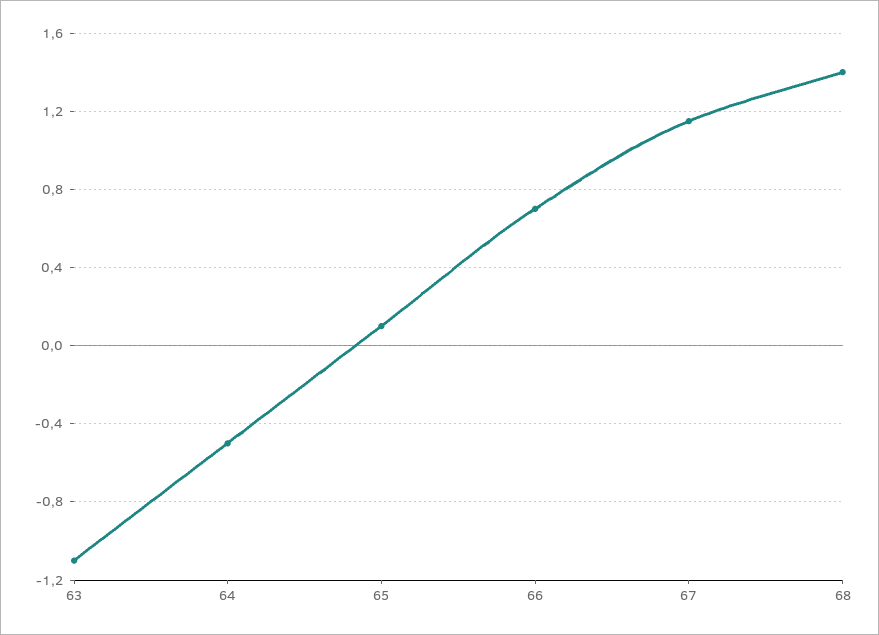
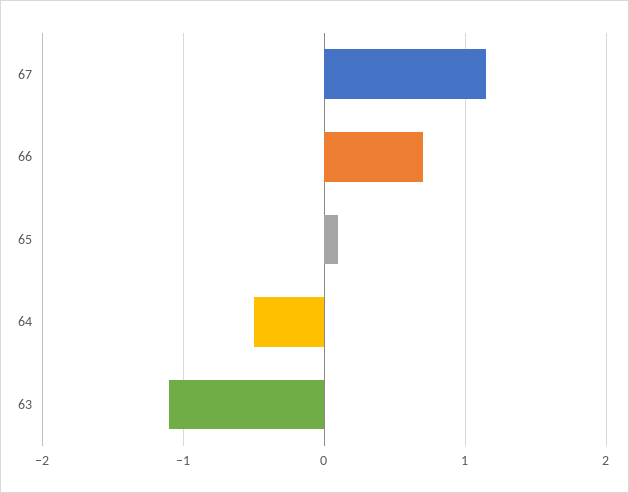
68: 1.4 -> none

